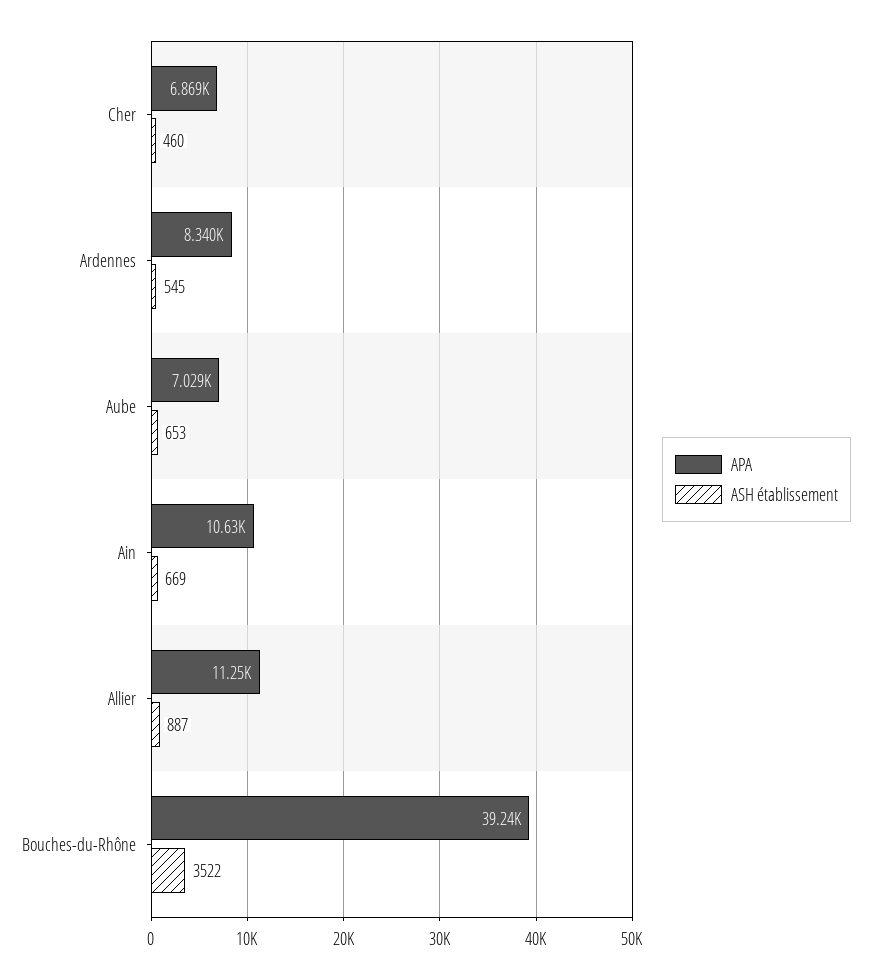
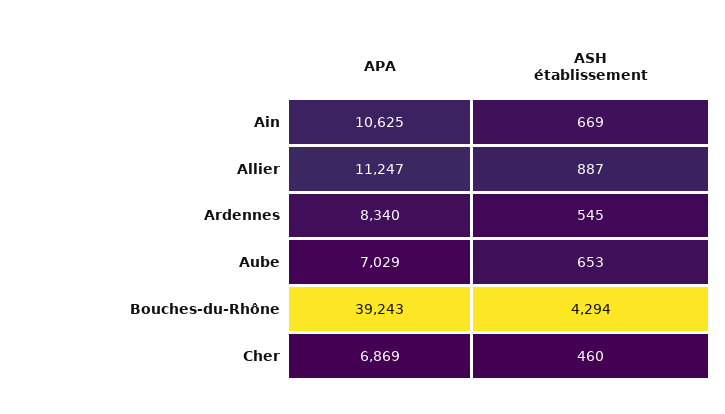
ASH établissement, Bouches-du-Rhône: 3522 -> 4294

